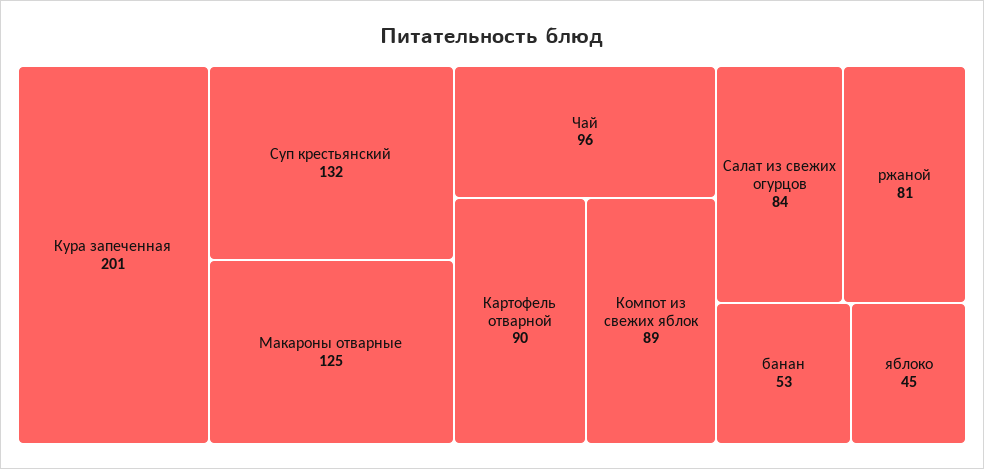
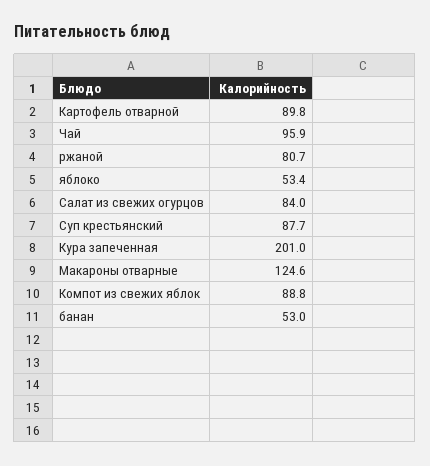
Суп крестьянский: 132 -> 87.7
яблоко: 45 -> 53.4

